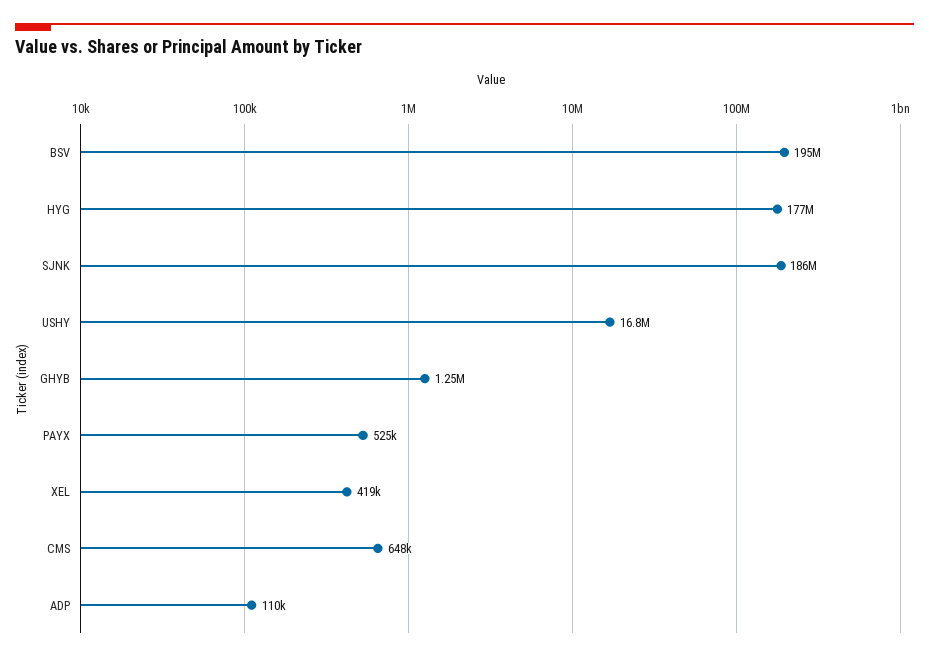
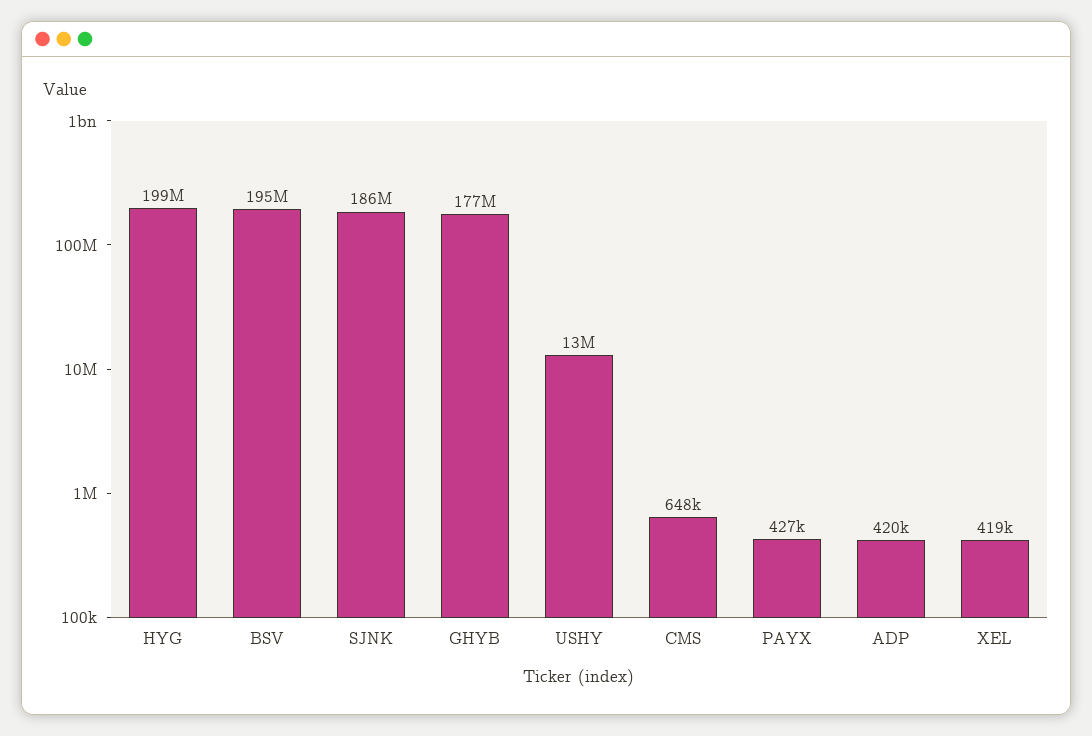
HYG: 177000000 -> 199000000
USHY: 16800000 -> 13000000
GHYB: 1250000 -> 177000000
PAYX: 525000 -> 427000
ADP: 110000 -> 420000

